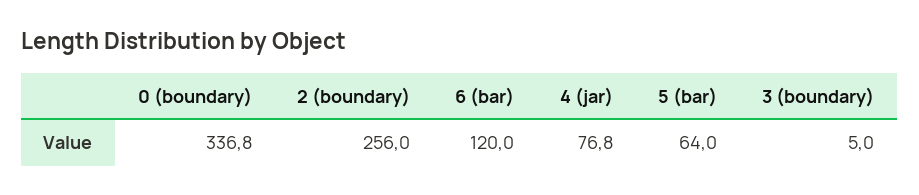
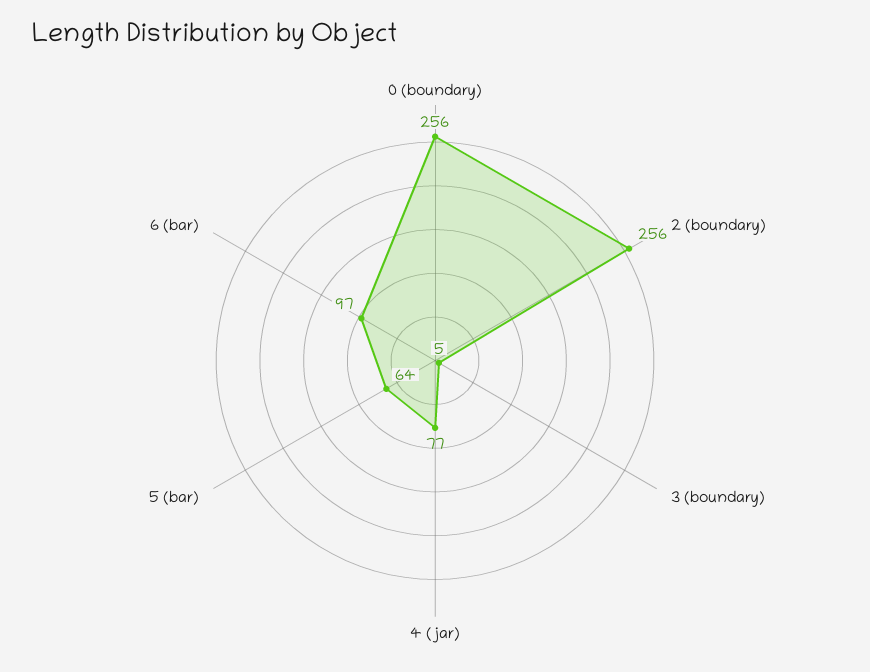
0 (boundary): 336.8 -> 256
6 (bar): 120 -> 97

